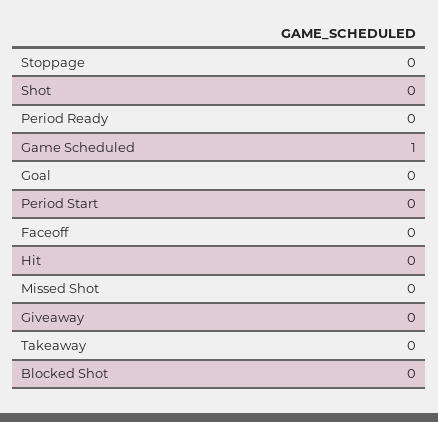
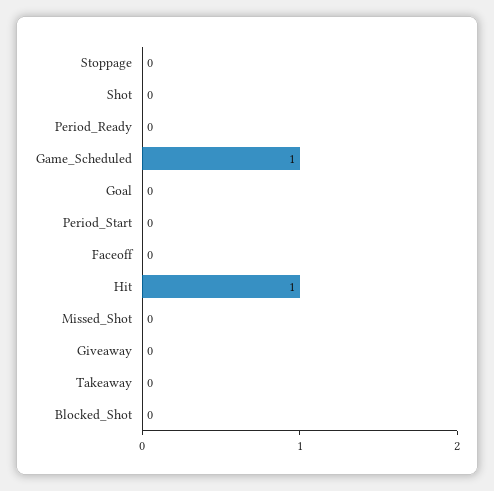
Hit: 0 -> 1

